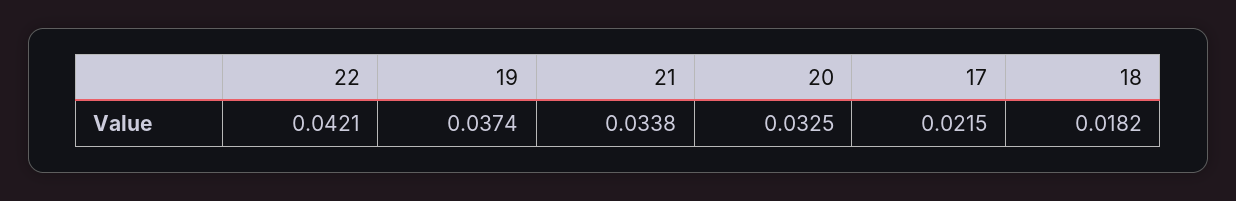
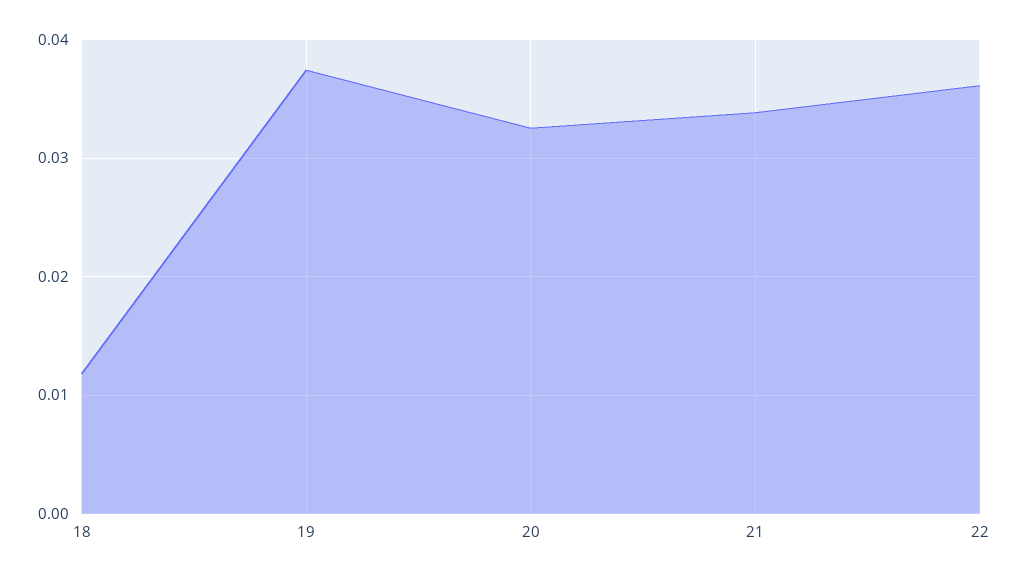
22: 0.0421 -> 0.036
17: 0.0215 -> none
18: 0.0182 -> 0.012

